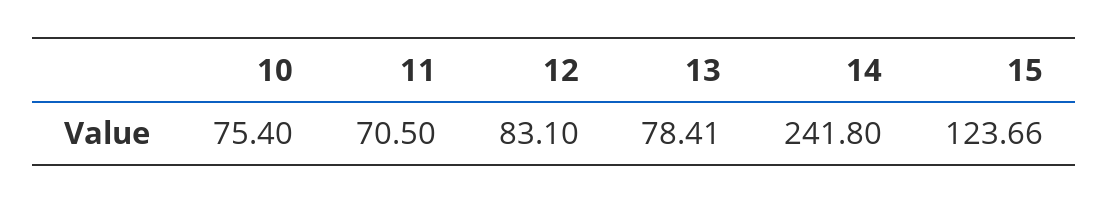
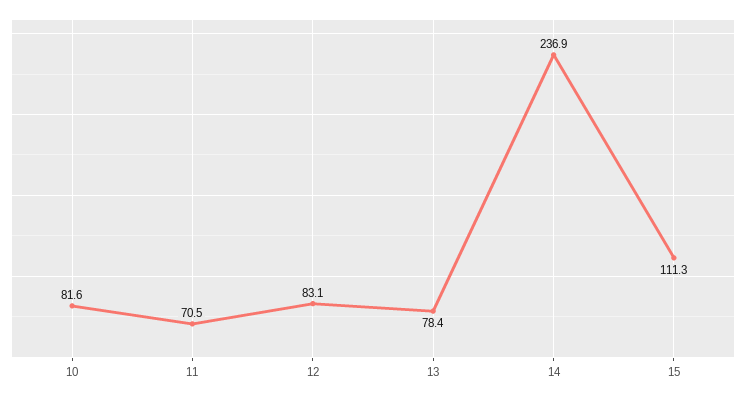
10: 75.4 -> 81.6
14: 241.8 -> 236.9
15: 123.66 -> 111.3

